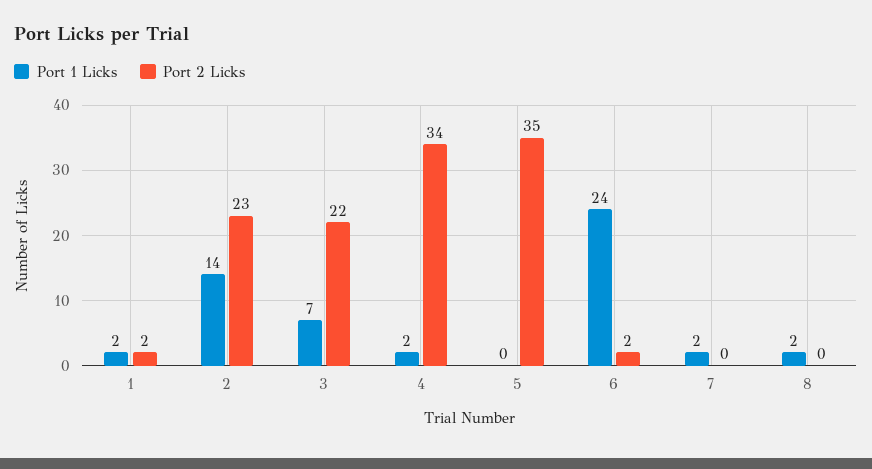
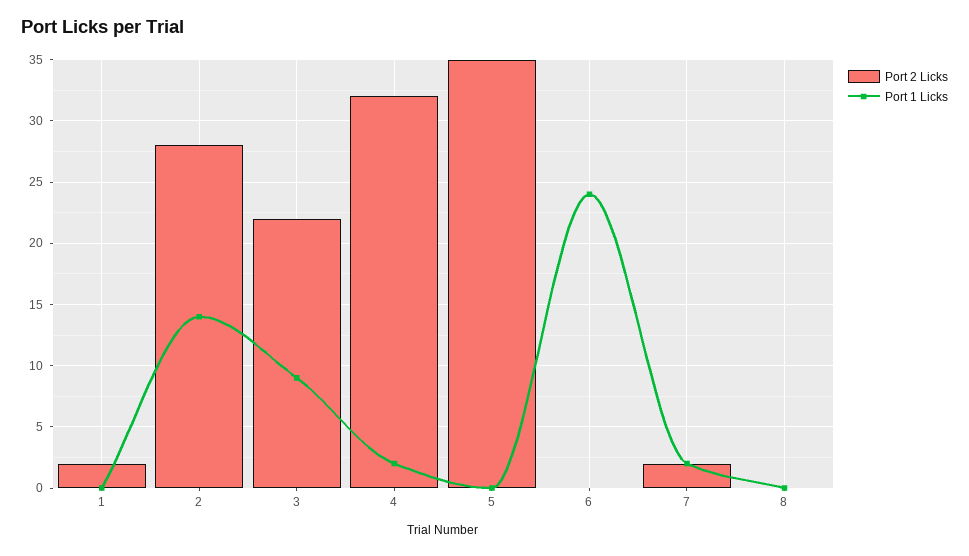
Port 1 Licks, 1: 2 -> 0
Port 2 Licks, 2: 23 -> 28
Port 1 Licks, 3: 7 -> 9
Port 2 Licks, 4: 34 -> 32
Port 2 Licks, 6: 2 -> 0
Port 2 Licks, 7: 0 -> 2
Port 1 Licks, 8: 2 -> 0

